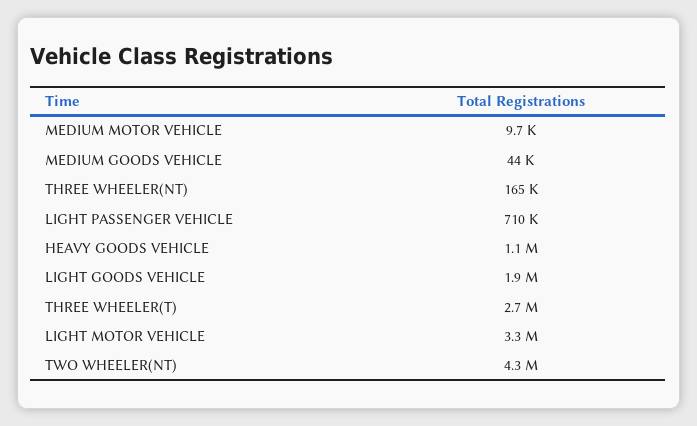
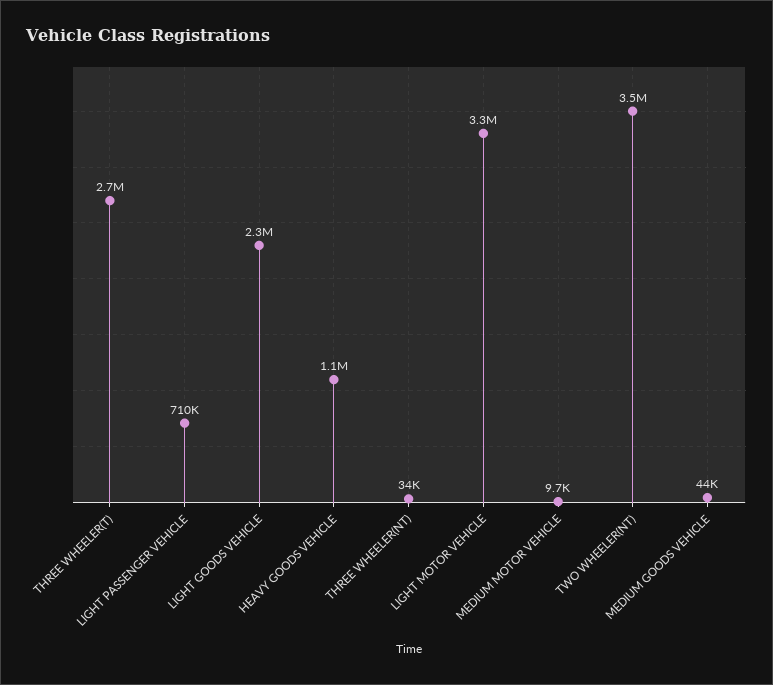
THREE WHEELER(NT): 165000 -> 34000
LIGHT GOODS VEHICLE: 1900000 -> 2300000
TWO WHEELER(NT): 4300000 -> 3500000

